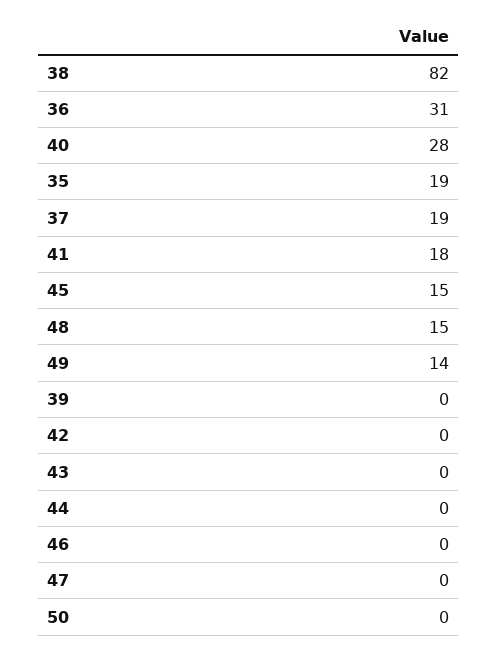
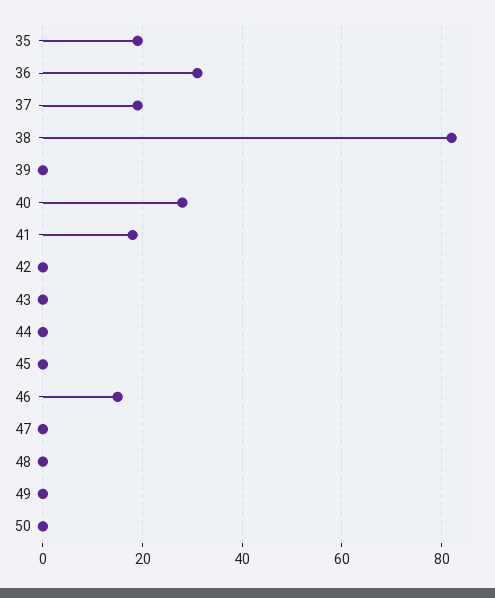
45: 15 -> 0
48: 15 -> 0
49: 14 -> 0
46: 0 -> 15

